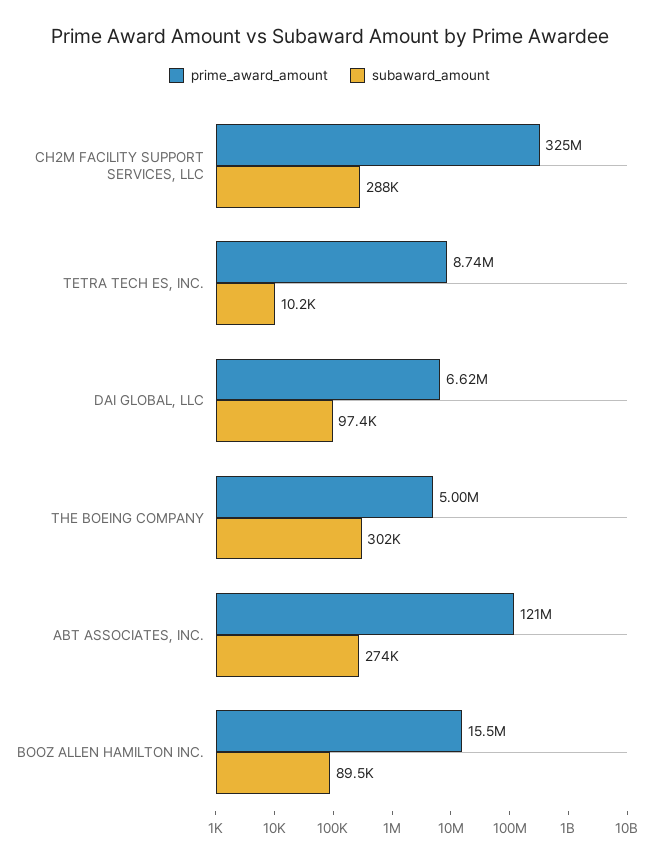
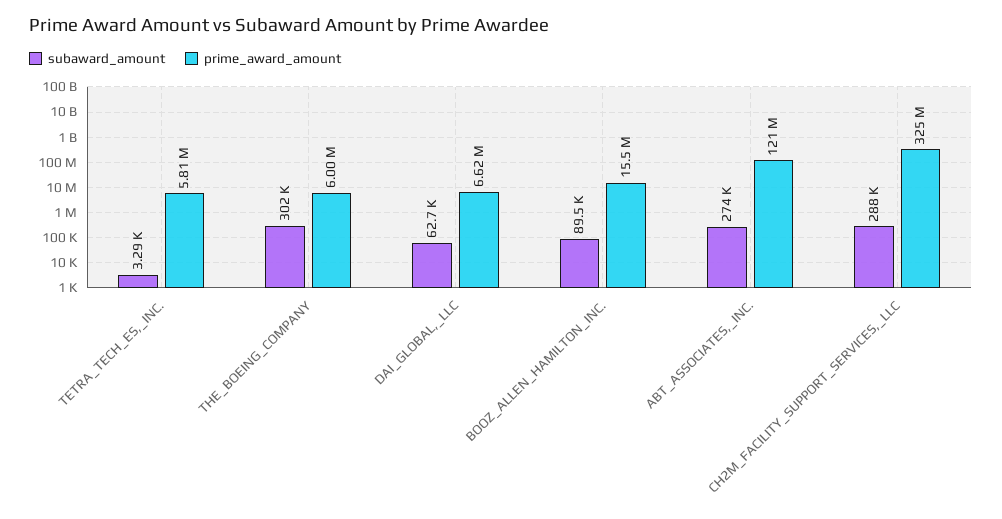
prime_award_amount, TETRA TECH ES, INC.: 8740000 -> 5810000
subaward_amount, TETRA TECH ES, INC.: 10200 -> 3290
subaward_amount, DAI GLOBAL, LLC: 97400 -> 62700
prime_award_amount, THE BOEING COMPANY: 5000000 -> 6000000

